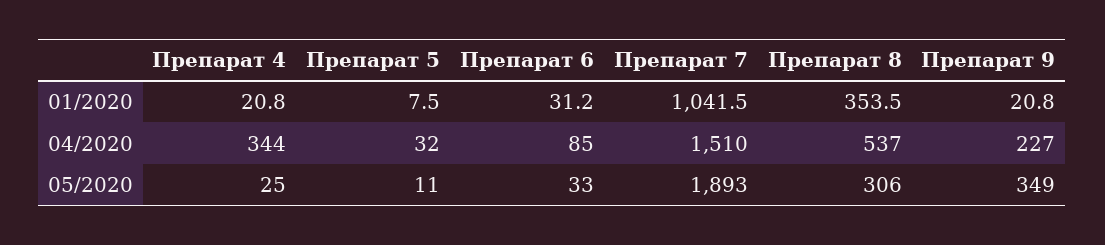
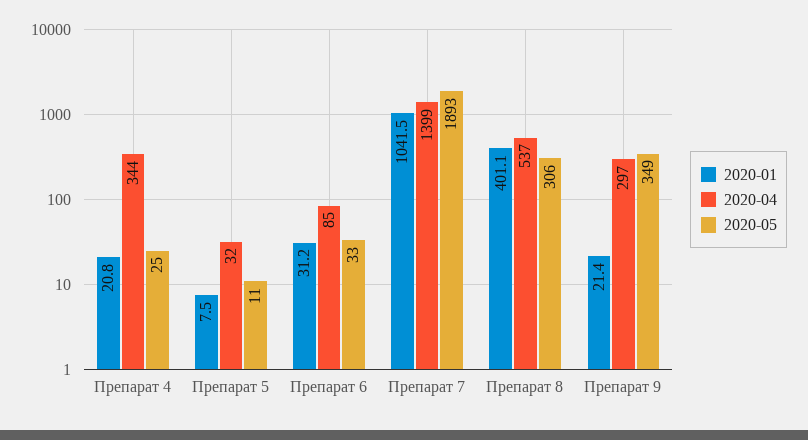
01/2020, Препарат 8: 353.5 -> 401.1
01/2020, Препарат 9: 20.8 -> 21.4
04/2020, Препарат 7: 1510 -> 1399
04/2020, Препарат 9: 227 -> 297

